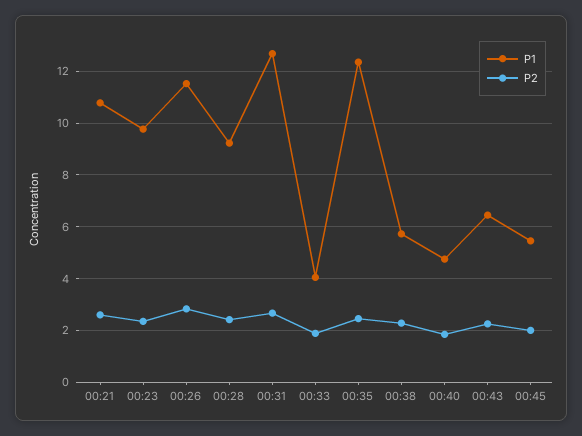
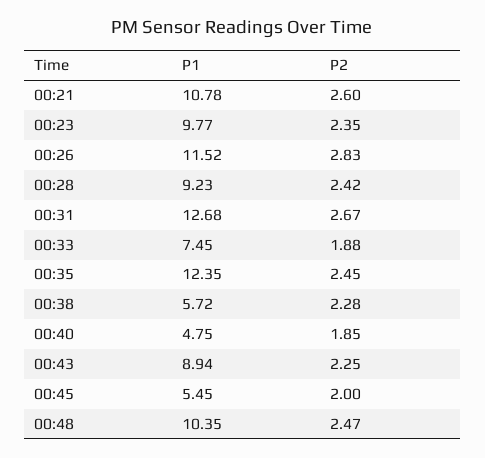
P1, 00:33: 4 -> 7.45
P1, 00:43: 6.5 -> 8.94
P1, 00:48: none -> 10.35
P2, 00:48: none -> 2.47

